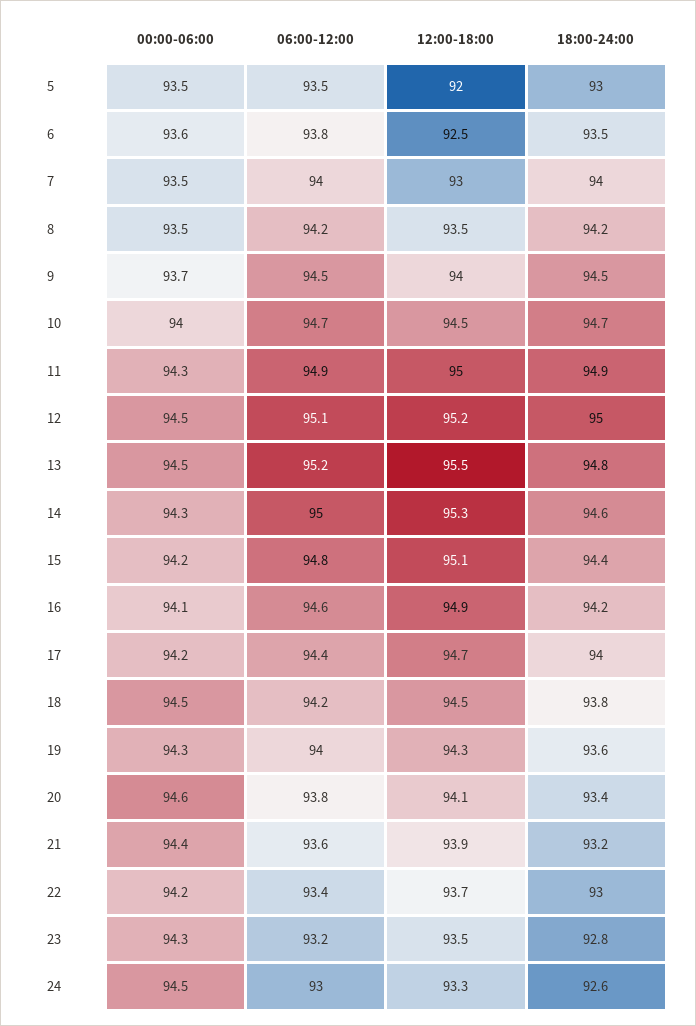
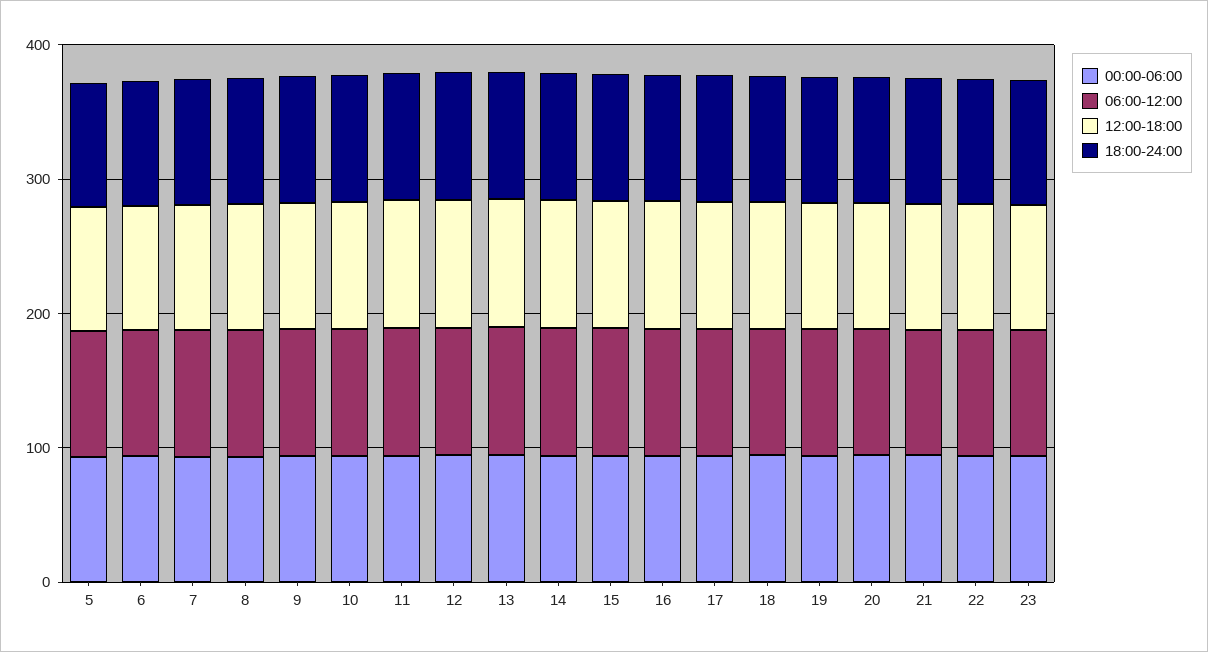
00:00-06:00, 24: 94.5 -> none
06:00-12:00, 24: 93 -> none
12:00-18:00, 24: 93.3 -> none
18:00-24:00, 24: 92.6 -> none

